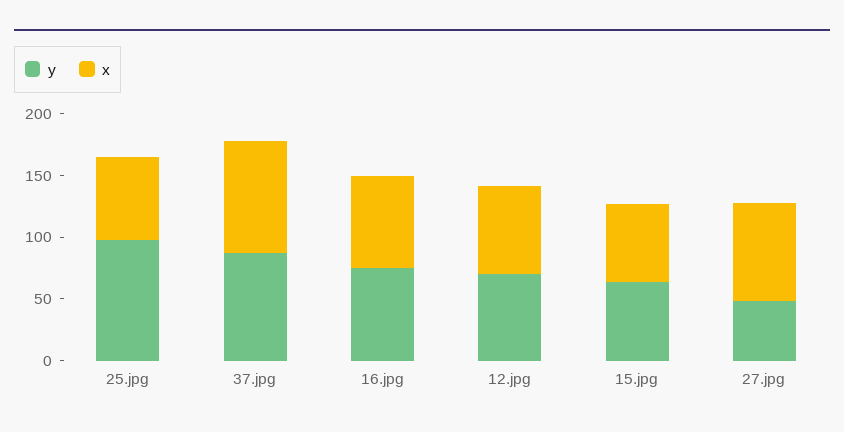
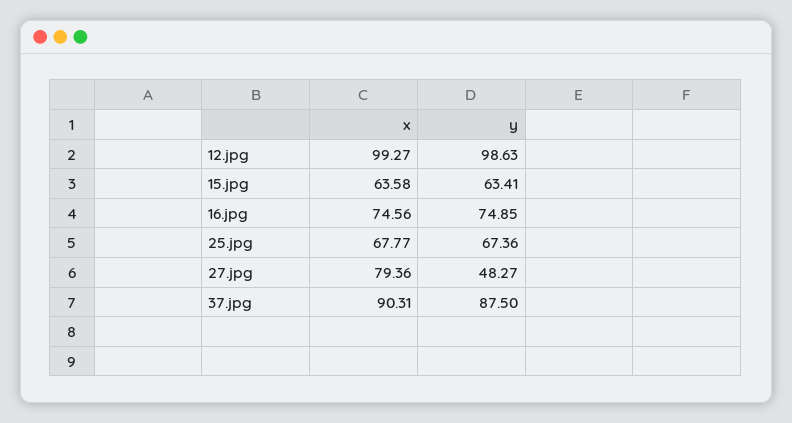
y, 25.jpg: 100 -> 67.36
y, 12.jpg: 70 -> 98.63
x, 12.jpg: 70 -> 99.27

